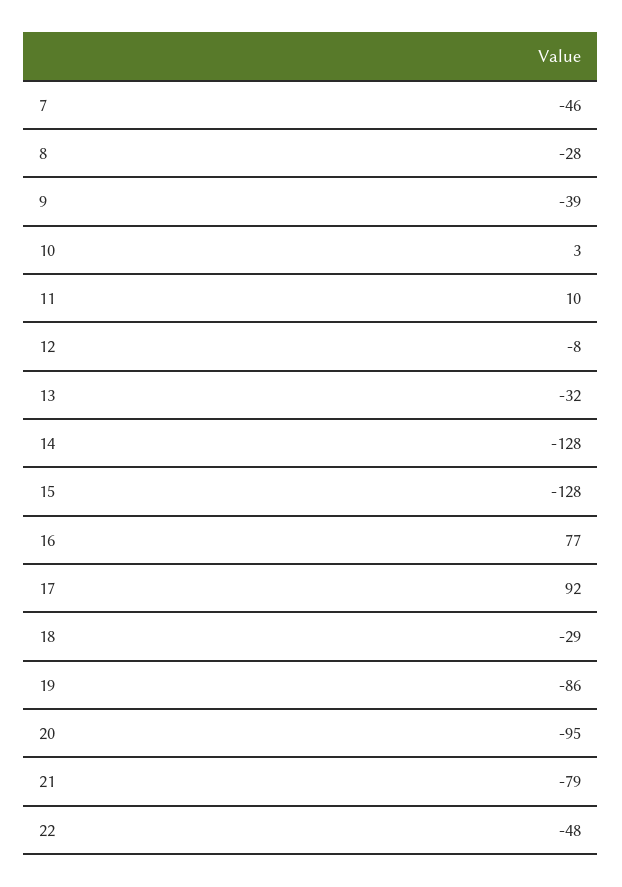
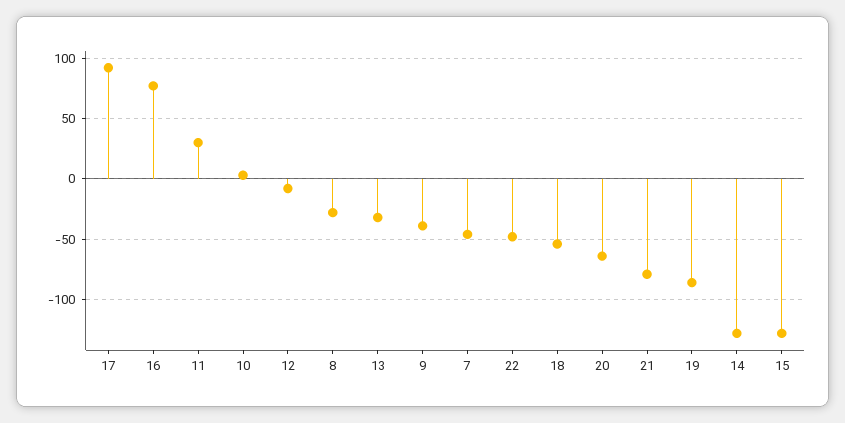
11: 10 -> 30
18: -29 -> -55
20: -95 -> -65

